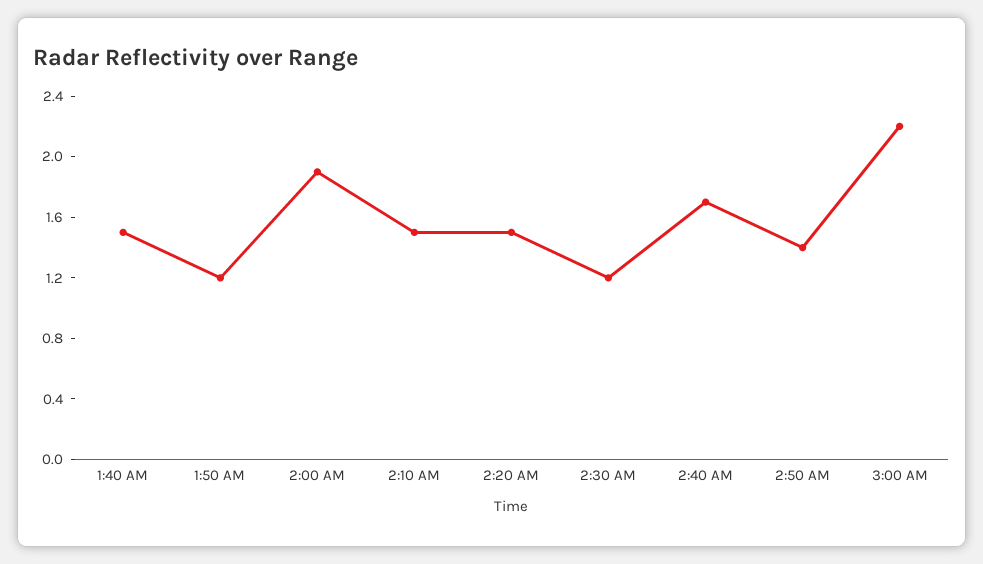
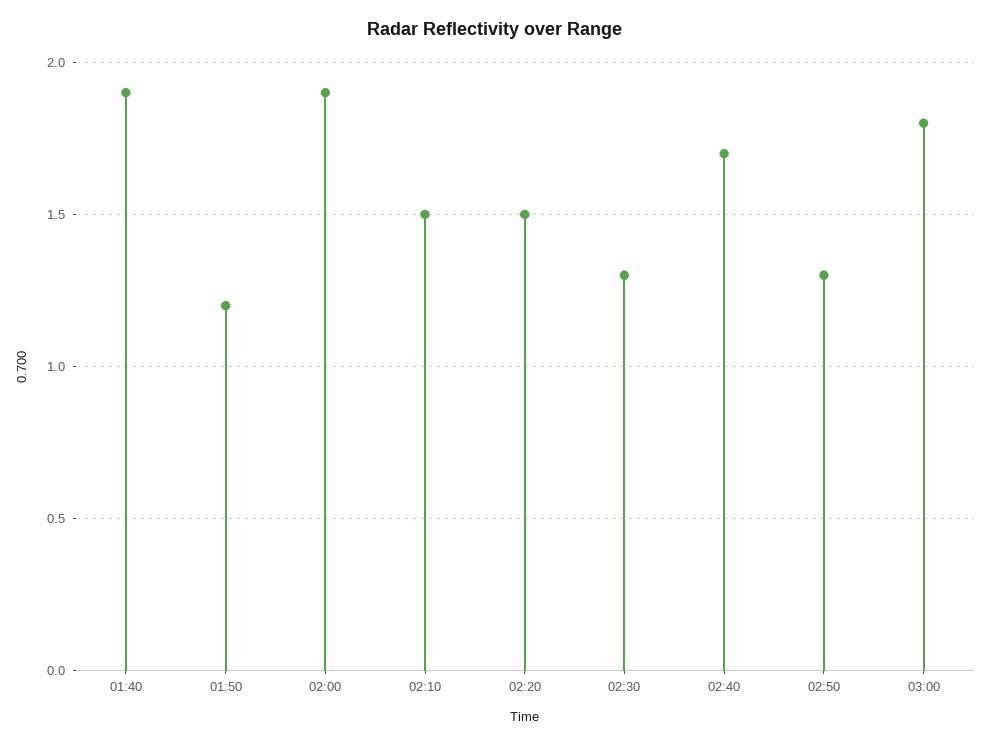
1:40 AM: 1.5 -> 1.9
2:30 AM: 1.2 -> 1.3
2:50 AM: 1.4 -> 1.3
3:00 AM: 2.2 -> 1.8

